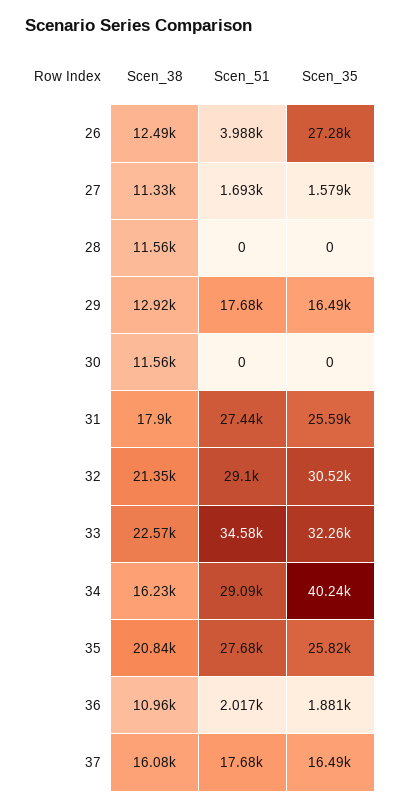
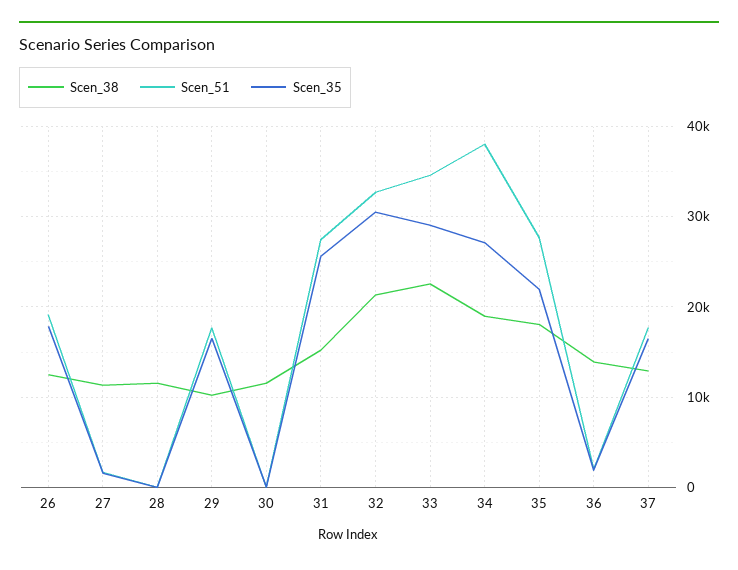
Scen_51, 26: 3988 -> 19000
Scen_35, 26: 27280 -> 18000
Scen_38, 29: 12920 -> 10000
Scen_38, 31: 17900 -> 15000
Scen_51, 32: 29100 -> 33000
Scen_35, 33: 32260 -> 29000
Scen_38, 34: 16230 -> 19000
Scen_51, 34: 29090 -> 38000
Scen_35, 34: 40240 -> 27000
Scen_38, 35: 20840 -> 18000
Scen_35, 35: 25820 -> 22000
Scen_38, 36: 10960 -> 14000
Scen_38, 37: 16080 -> 13000

